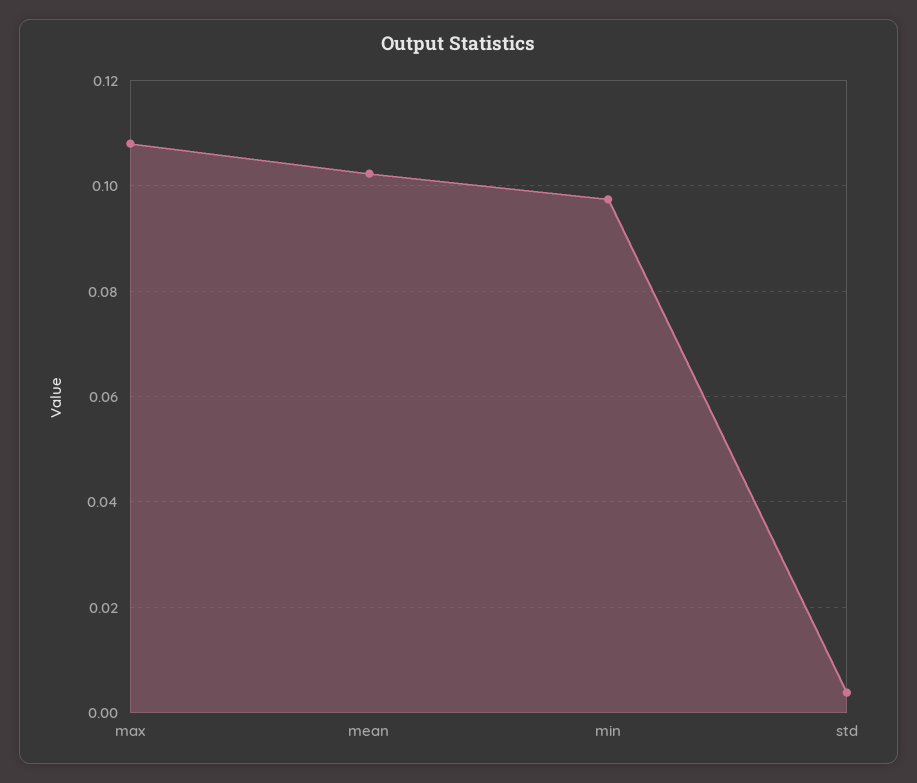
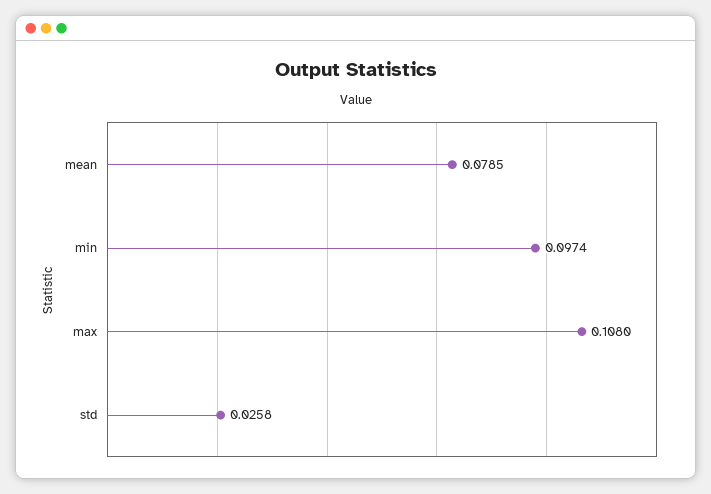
mean: 0.102 -> 0.0785
std: 0.004 -> 0.0258

